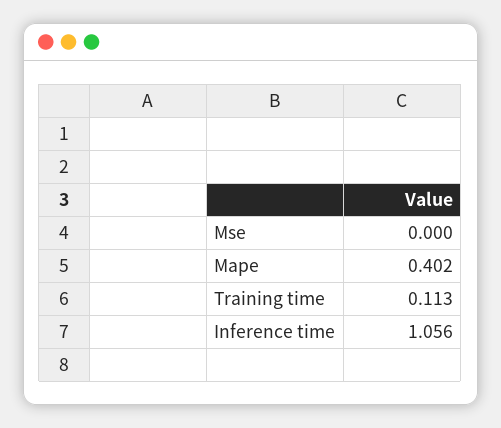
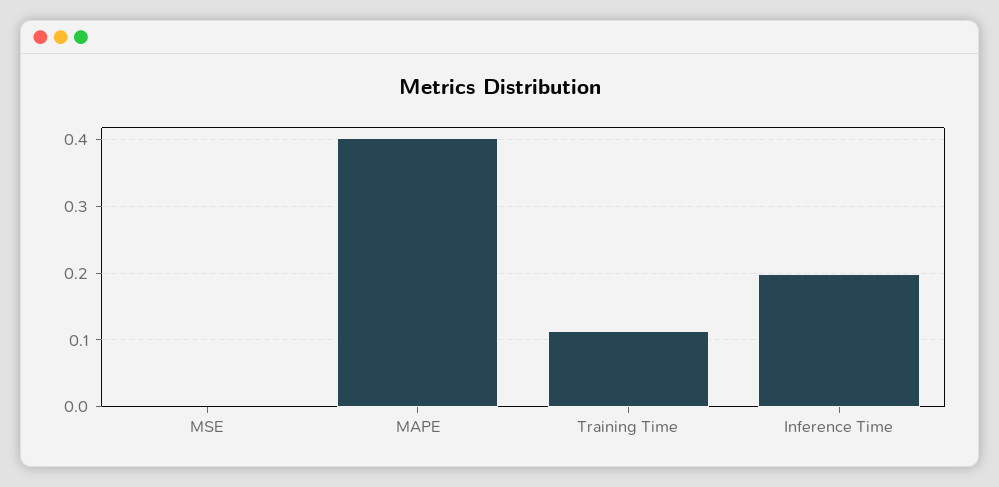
Inference time: 1.056 -> 0.2

